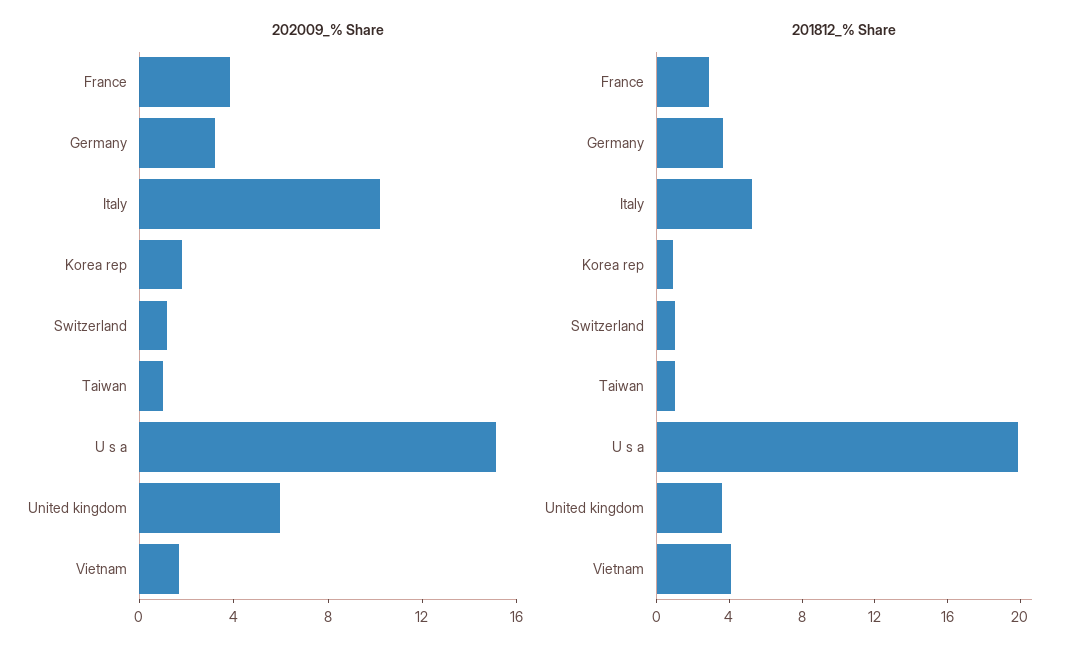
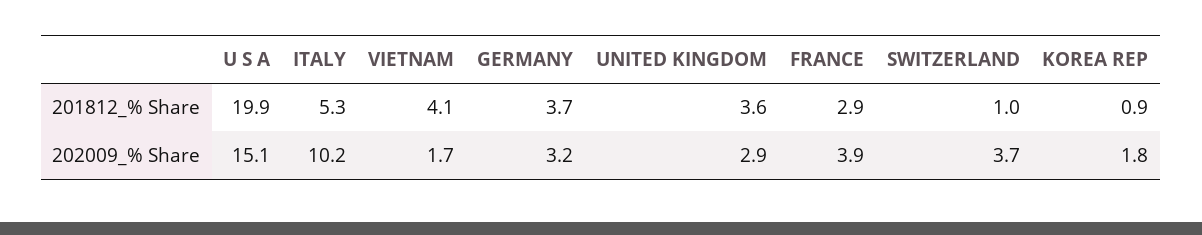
202009_% Share, Switzerland: 1 -> 3.7
202009_% Share, Taiwan: 1 -> none
202009_% Share, United kingdom: 6 -> 2.9
201812_% Share, Taiwan: 1 -> none

